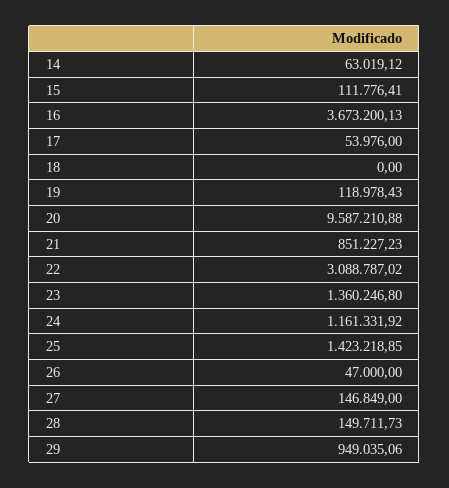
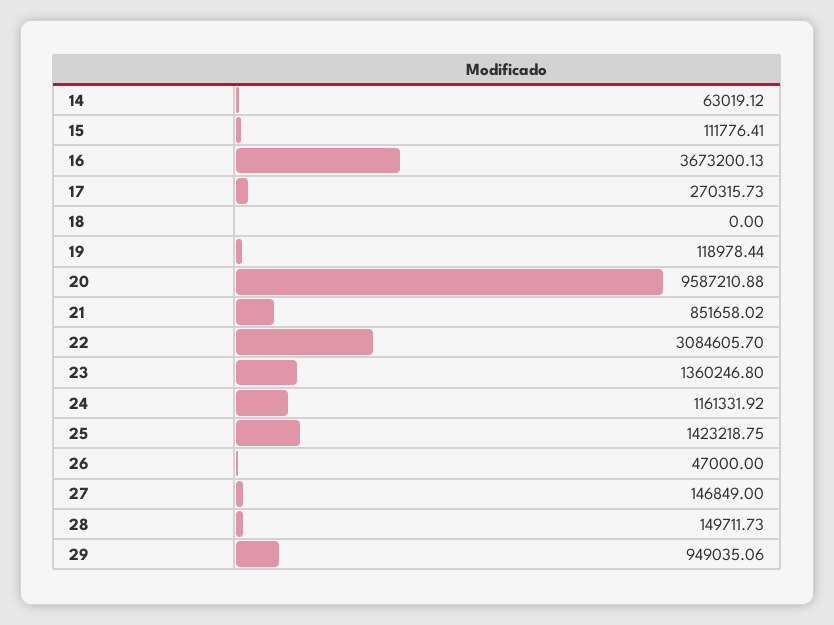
17: 53976 -> 270315.73
19: 118978.43 -> 118978.44
21: 851227.23 -> 851658.02
22: 3088787.02 -> 3084605.7
25: 1423218.85 -> 1423218.75

